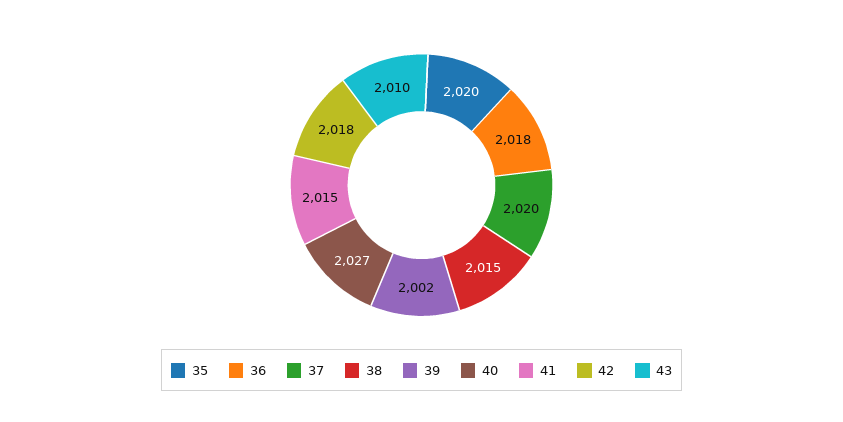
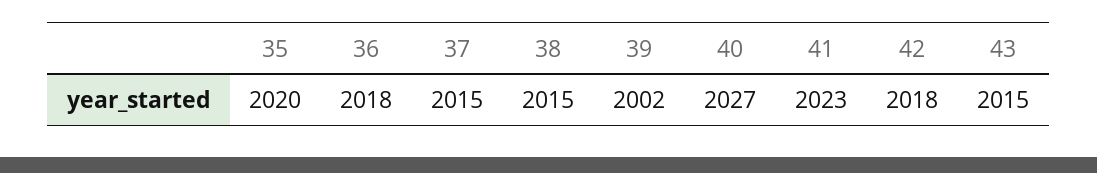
37: 2020 -> 2015
41: 2015 -> 2023
43: 2010 -> 2015

